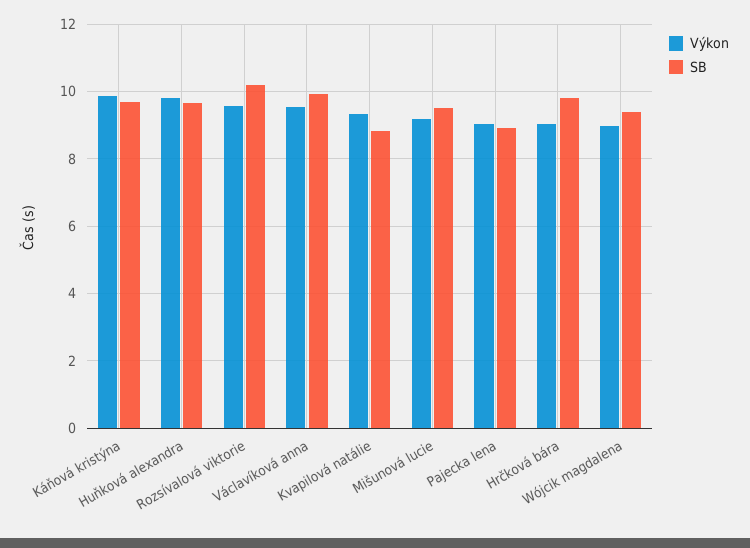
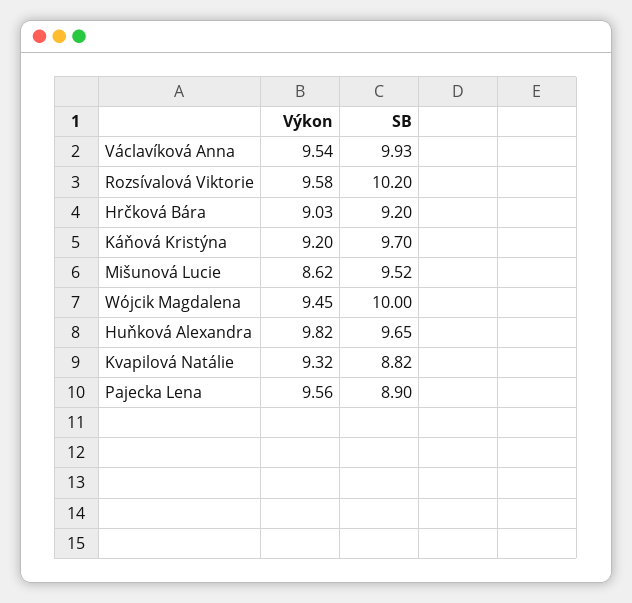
Výkon, Káňová kristýna: 9.8 -> 9.2
Výkon, Mišunová lucie: 9.2 -> 8.62
Výkon, Pajecka lena: 9 -> 9.56
SB, Hrčková bára: 9.8 -> 9.2
Výkon, Wójcik magdalena: 9 -> 9.45
SB, Wójcik magdalena: 9.4 -> 10

